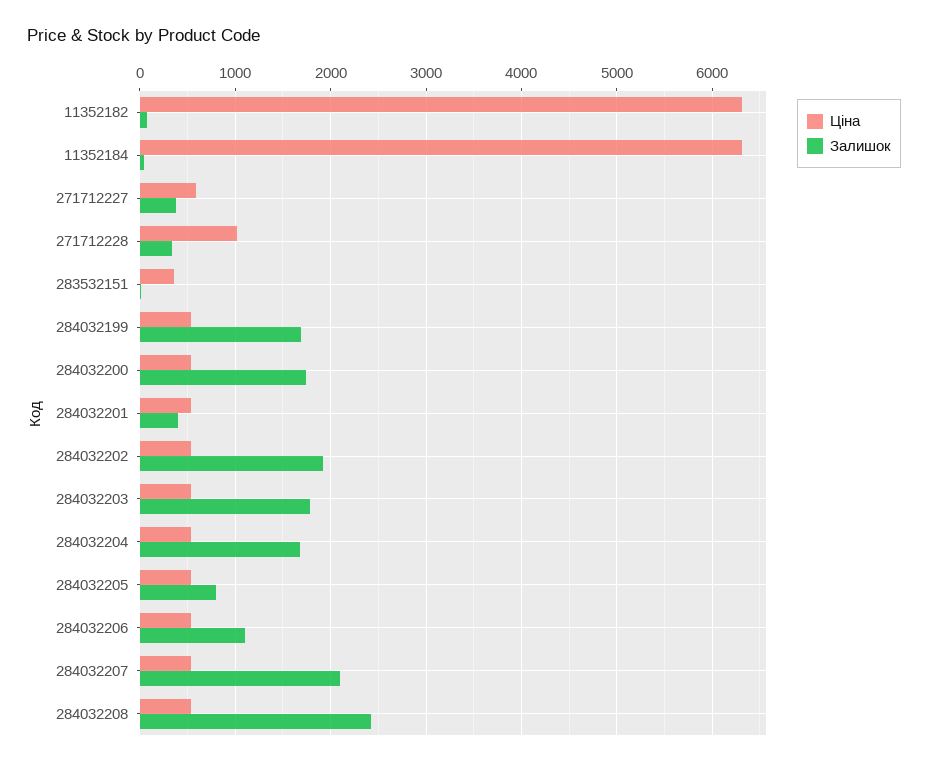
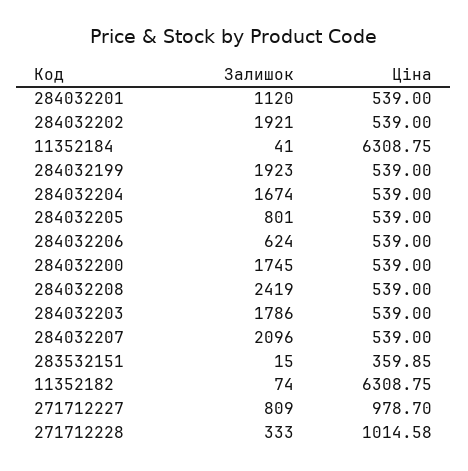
Ціна, 271712227: 600 -> 978.7
Залишок, 271712227: 400 -> 809
Залишок, 284032199: 1700 -> 1923
Залишок, 284032201: 400 -> 1120
Залишок, 284032206: 1100 -> 624

